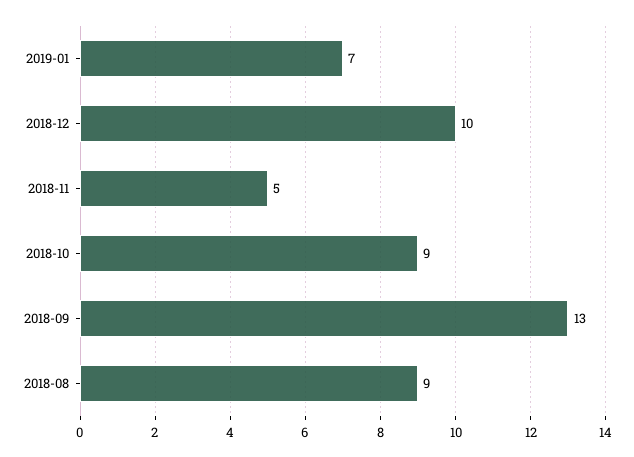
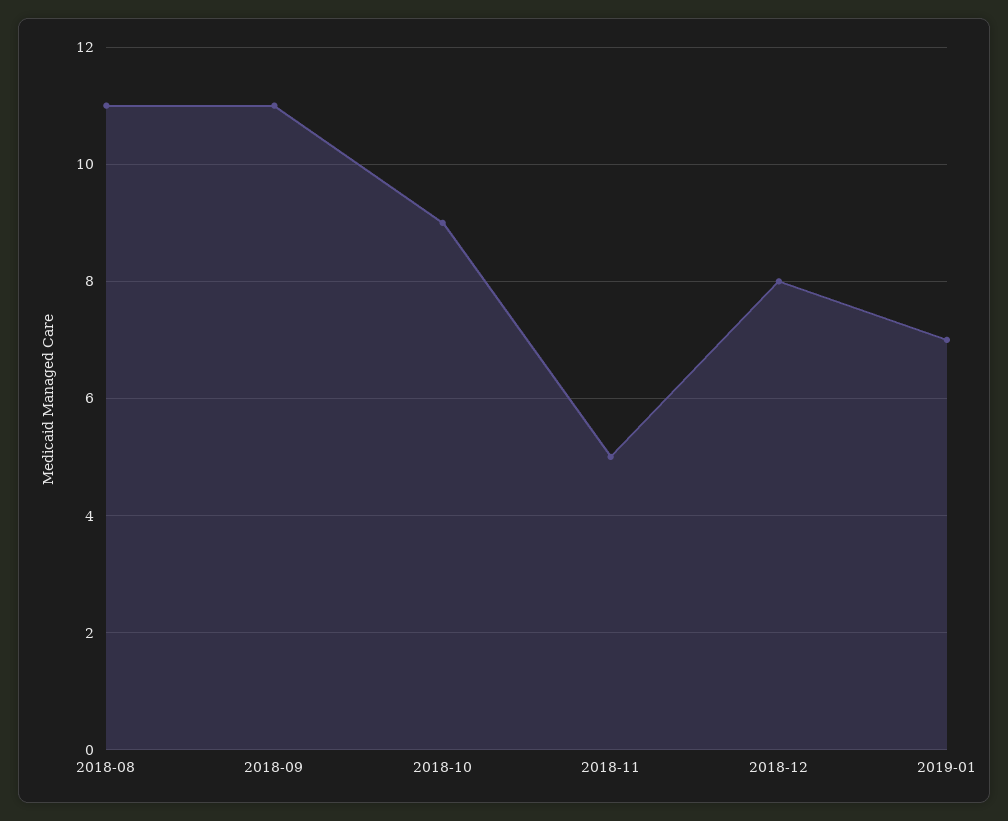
2018-12: 10 -> 8
2018-09: 13 -> 11
2018-08: 9 -> 11

